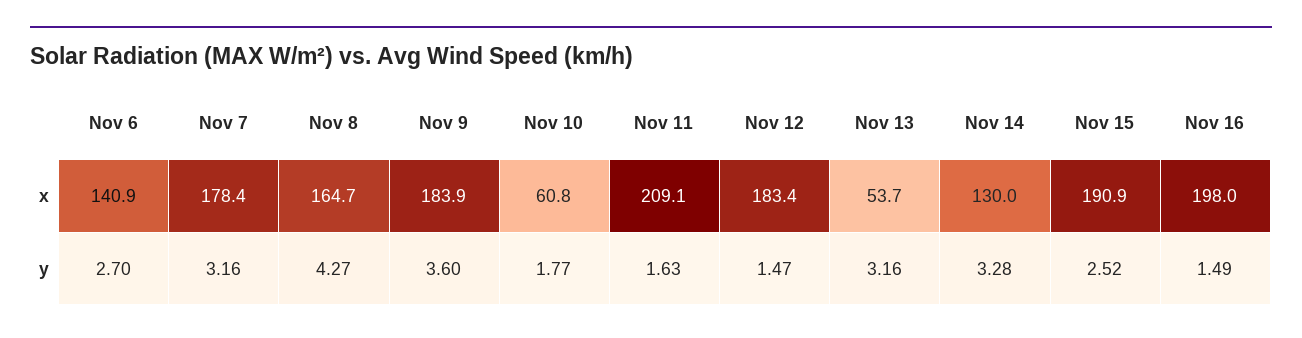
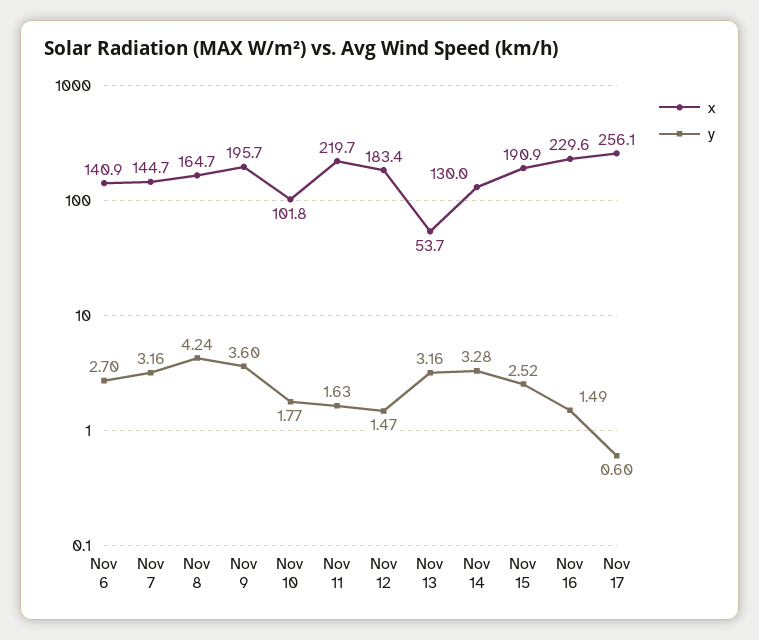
x, Nov 7: 178.4 -> 144.7
x, Nov 9: 183.9 -> 195.7
x, Nov 10: 60.8 -> 101.8
x, Nov 11: 209.1 -> 219.7
x, Nov 16: 198 -> 229.6
y, Nov 8: 4.27 -> 4.24
x, Nov 17: none -> 256.1
y, Nov 17: none -> 0.6

